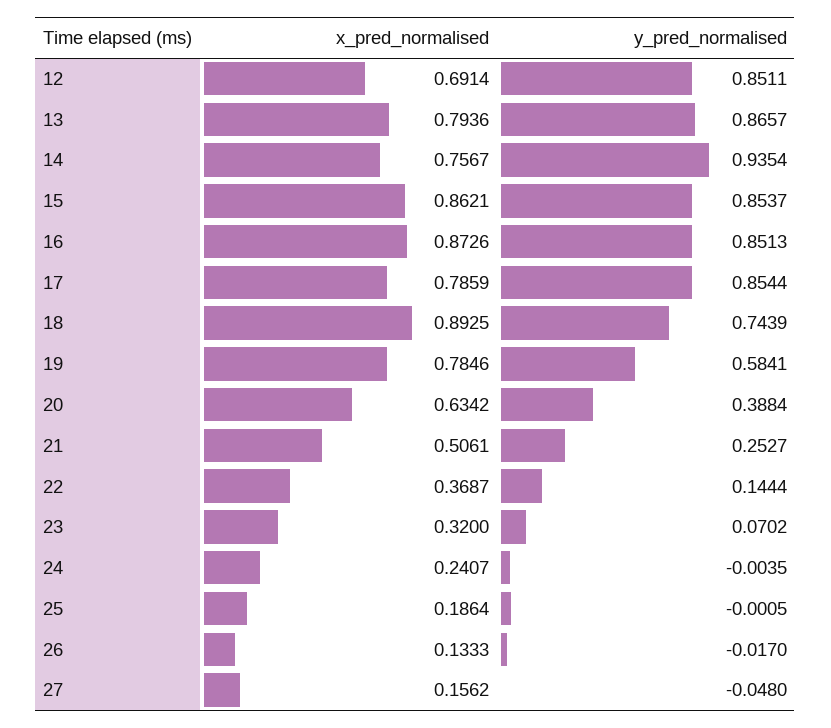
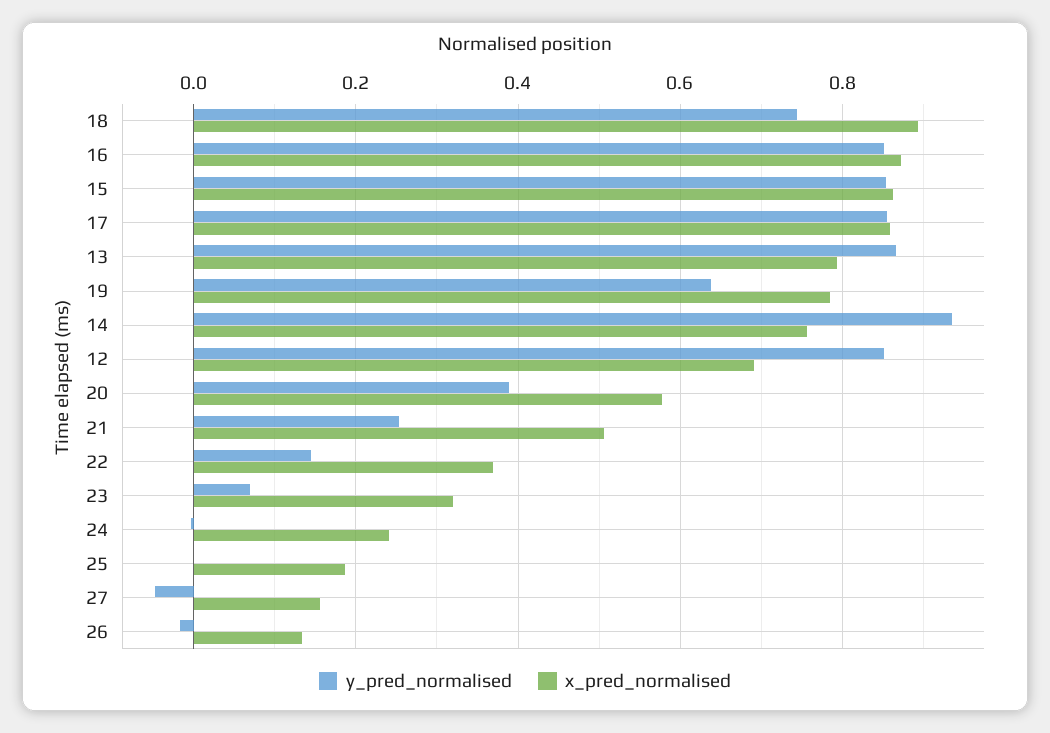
x_pred_normalised, 17: 0.7859 -> 0.86
y_pred_normalised, 19: 0.5841 -> 0.64
x_pred_normalised, 20: 0.6342 -> 0.58

